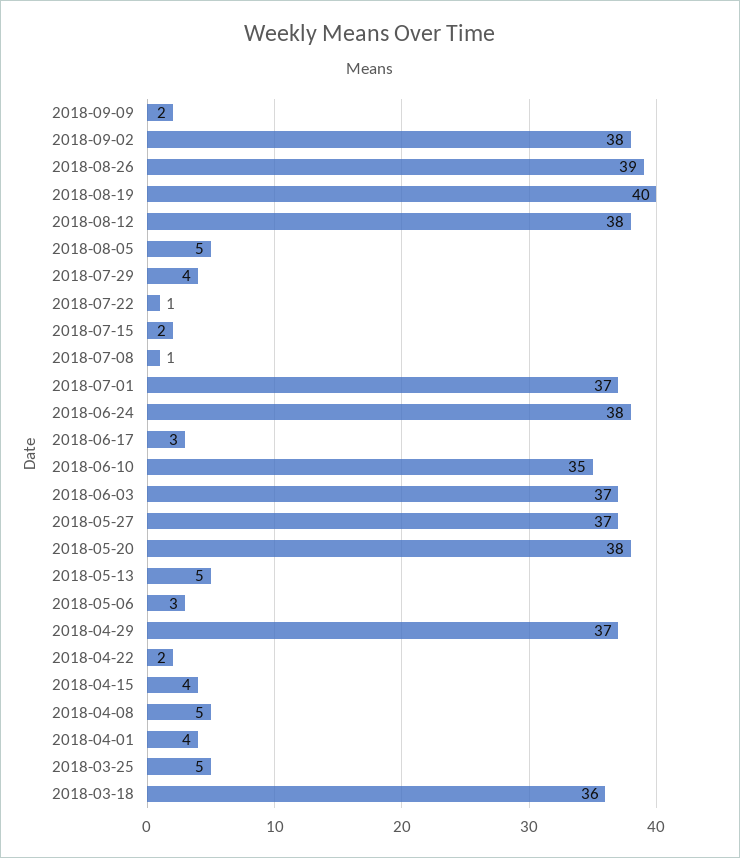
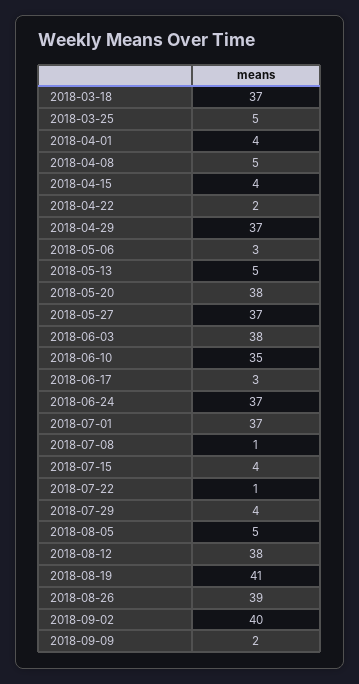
2018-09-02: 38 -> 40
2018-08-19: 40 -> 41
2018-07-15: 2 -> 4
2018-06-24: 38 -> 37
2018-06-03: 37 -> 38
2018-03-18: 36 -> 37

